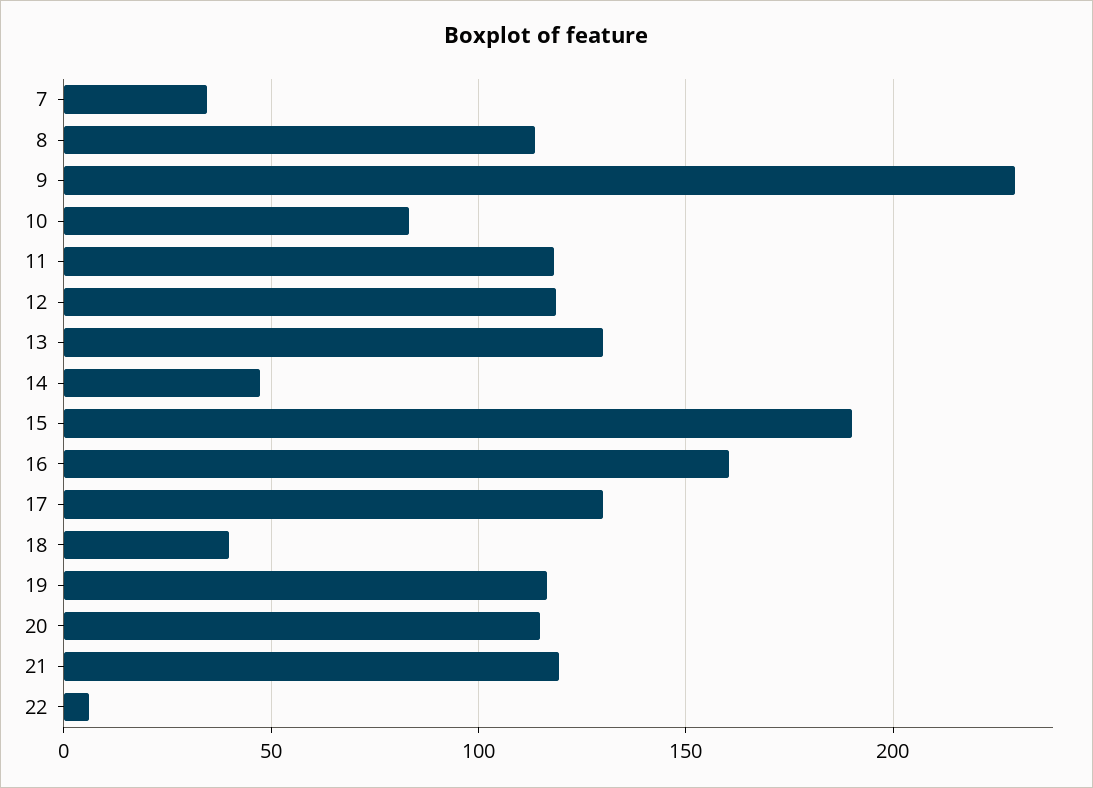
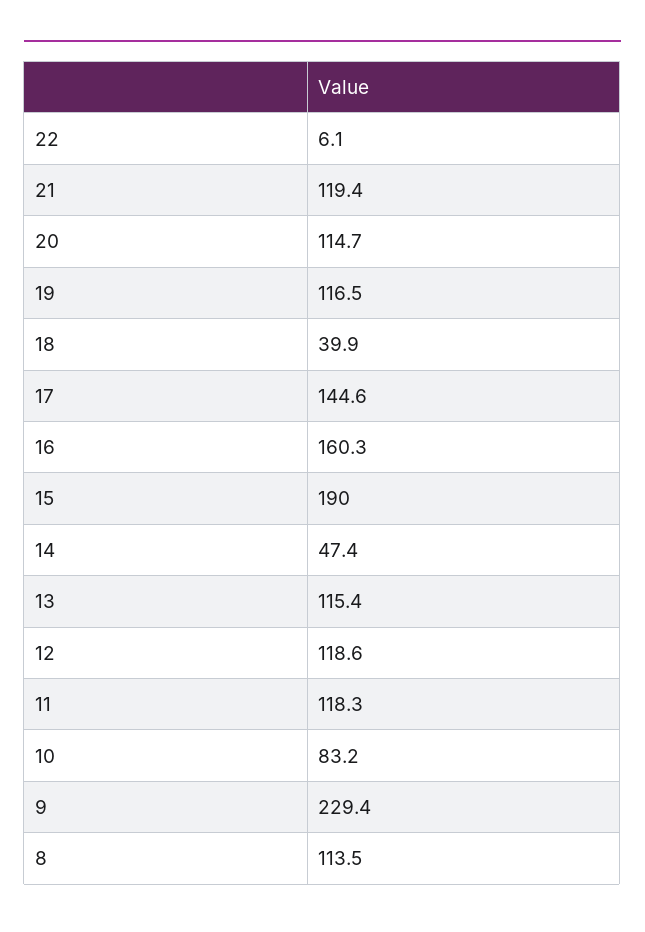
7: 35 -> none
13: 130 -> 115.4
17: 130 -> 144.6

